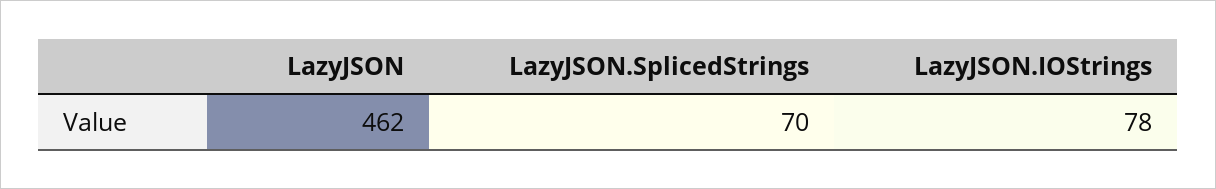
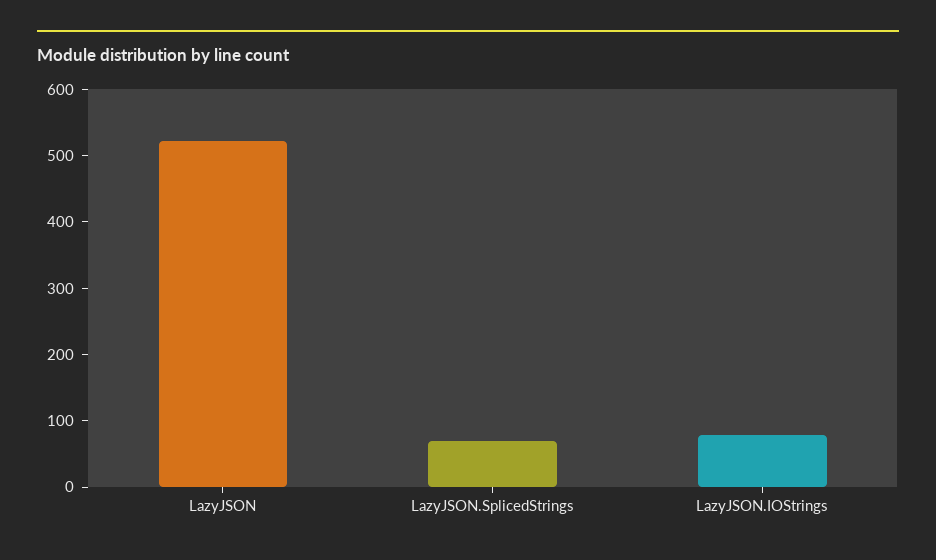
LazyJSON: 462 -> 520

